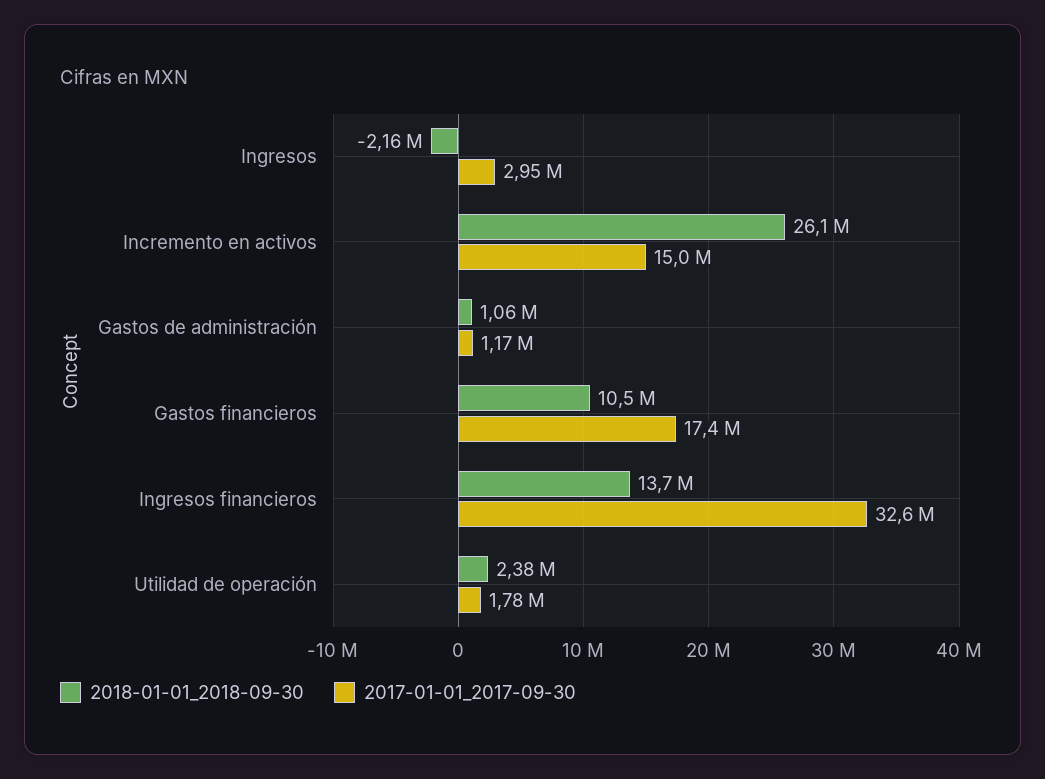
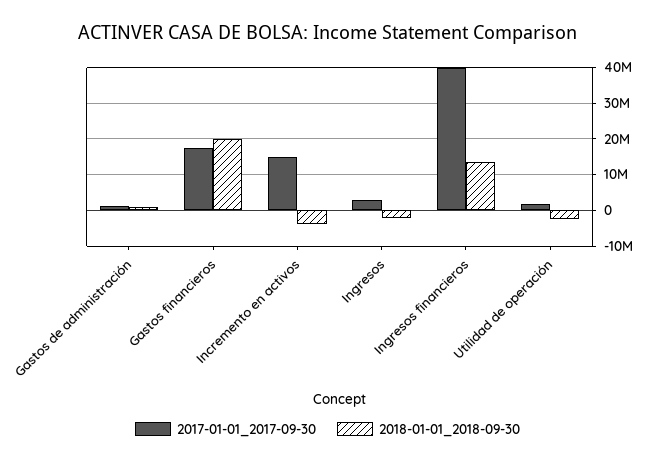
2018-01-01_2018-09-30, Incremento en activos: 26100000 -> -4000000
2018-01-01_2018-09-30, Gastos financieros: 10500000 -> 20000000
2017-01-01_2017-09-30, Ingresos financieros: 32600000 -> 40000000
2018-01-01_2018-09-30, Utilidad de operación: 2380000 -> -2000000

